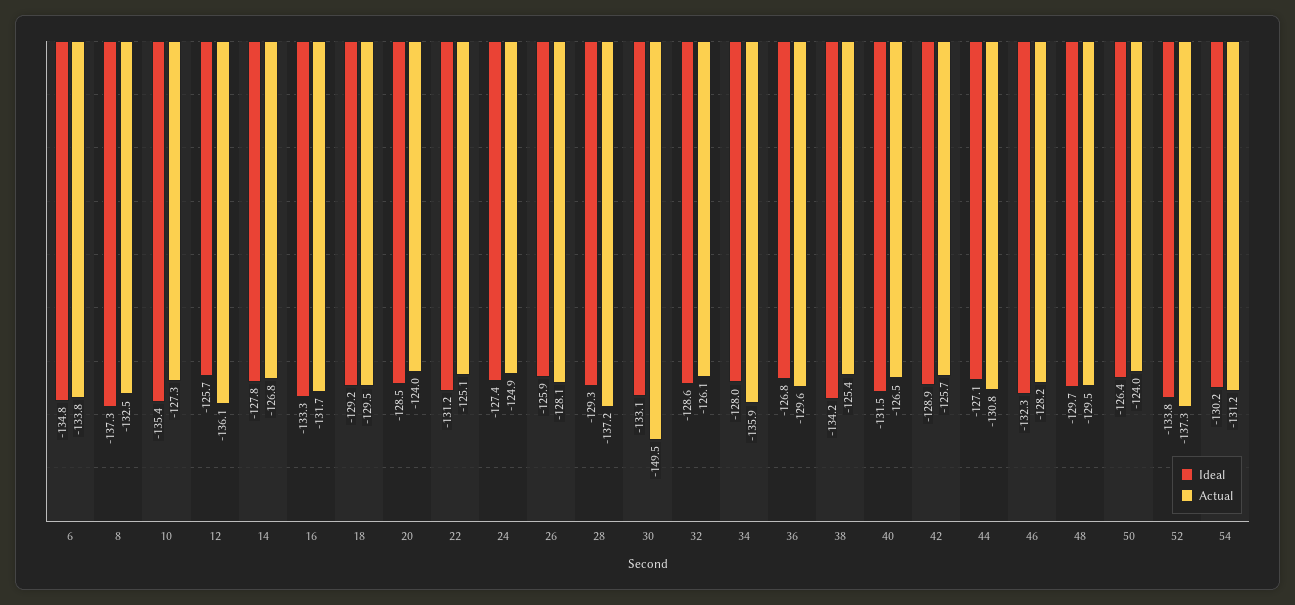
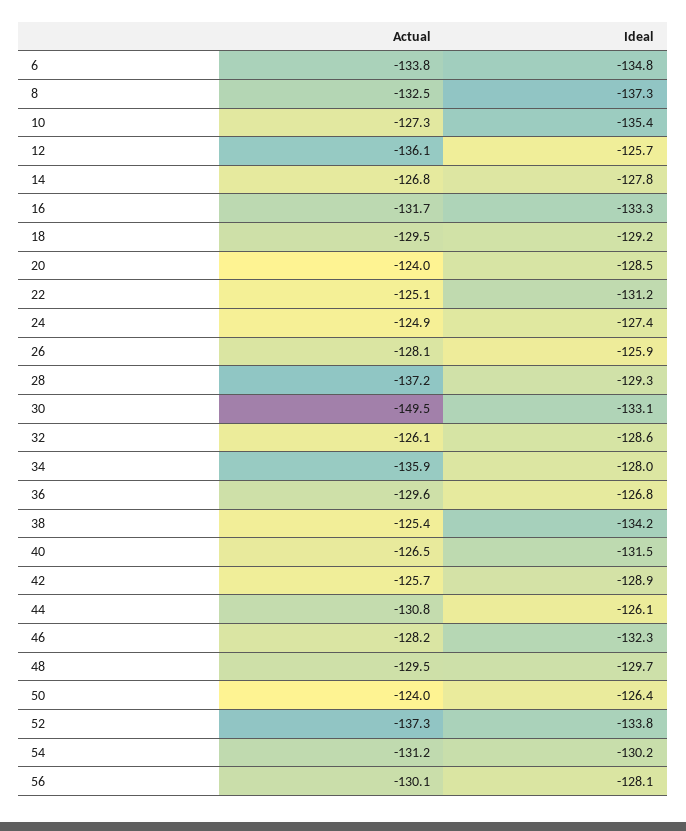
Ideal, 44: -127.1 -> -126.1
Actual, 56: none -> -130.1
Ideal, 56: none -> -128.1

